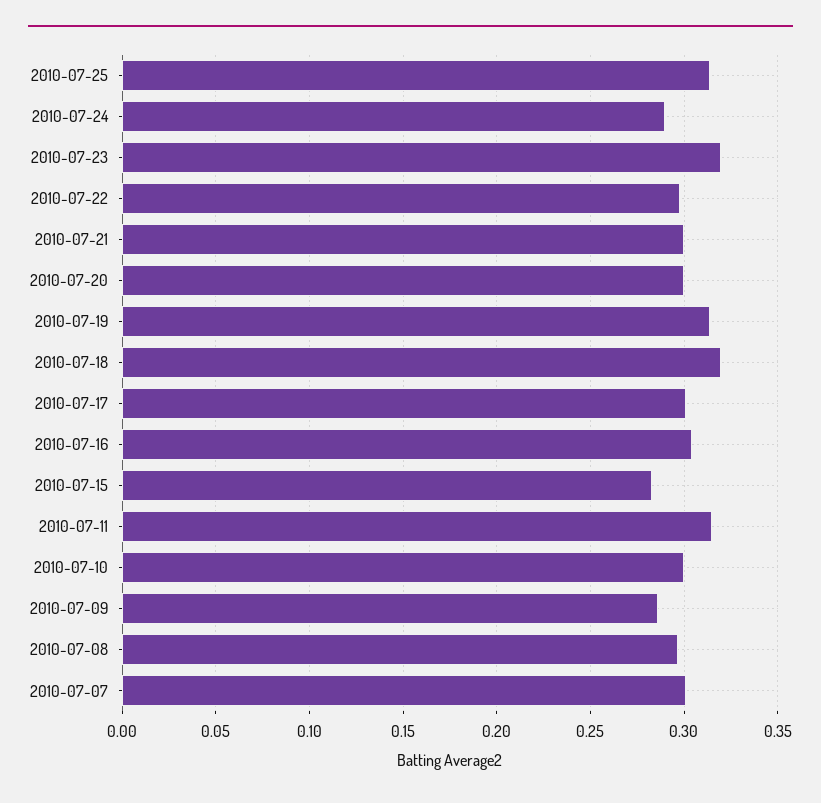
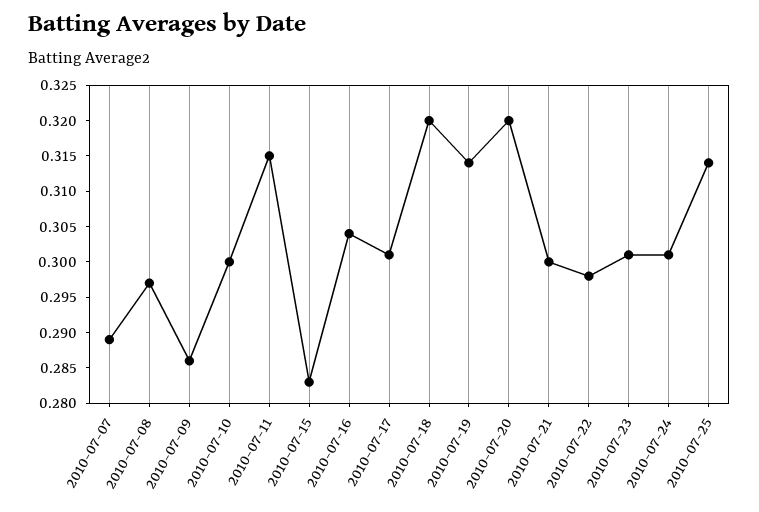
2010-07-24: 0.29 -> 0.3
2010-07-23: 0.32 -> 0.3
2010-07-20: 0.3 -> 0.32
2010-07-07: 0.3 -> 0.29

